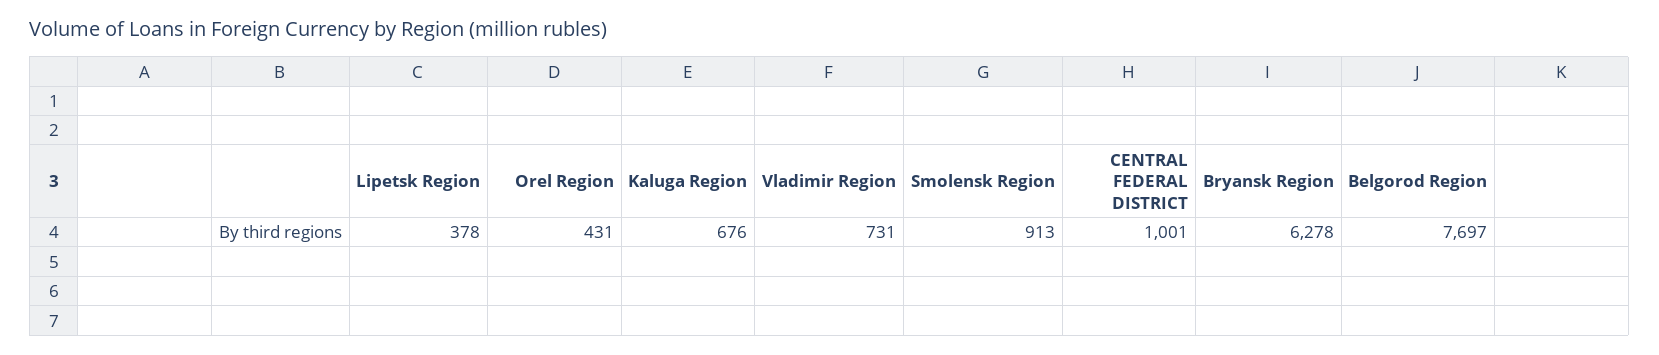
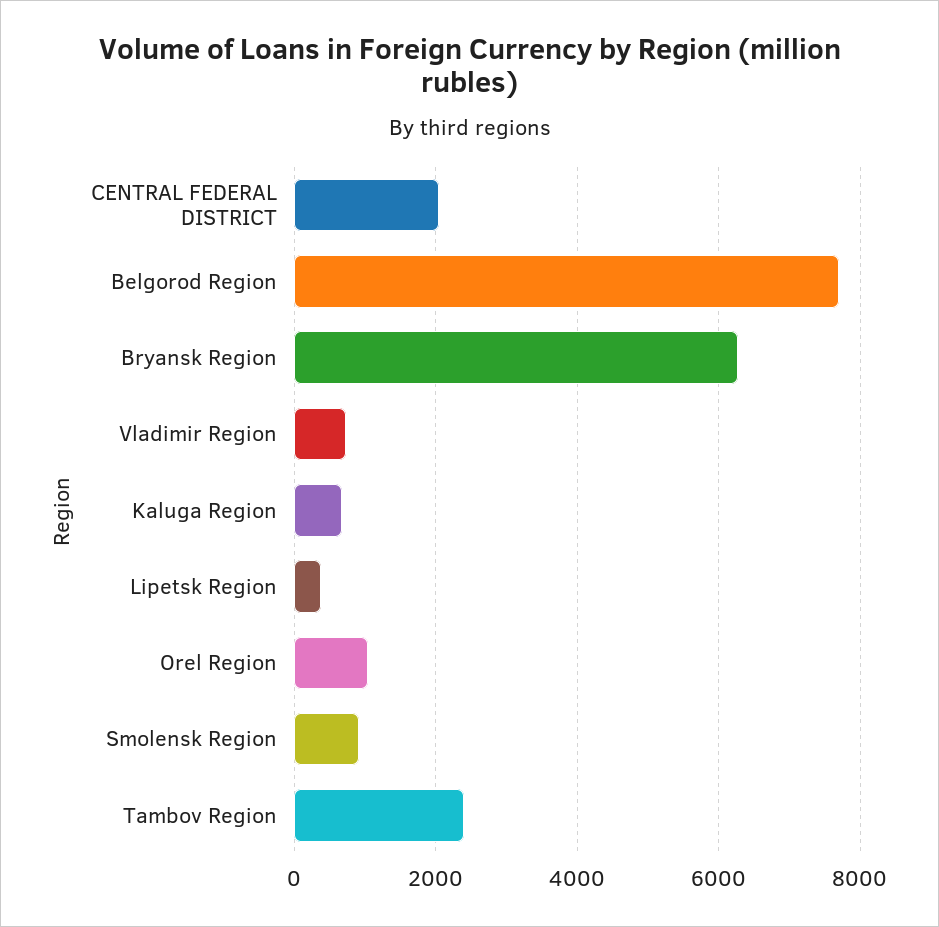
Orel Region: 431 -> 1000
CENTRAL FEDERAL DISTRICT: 1001 -> 2000
Tambov Region: none -> 2400

